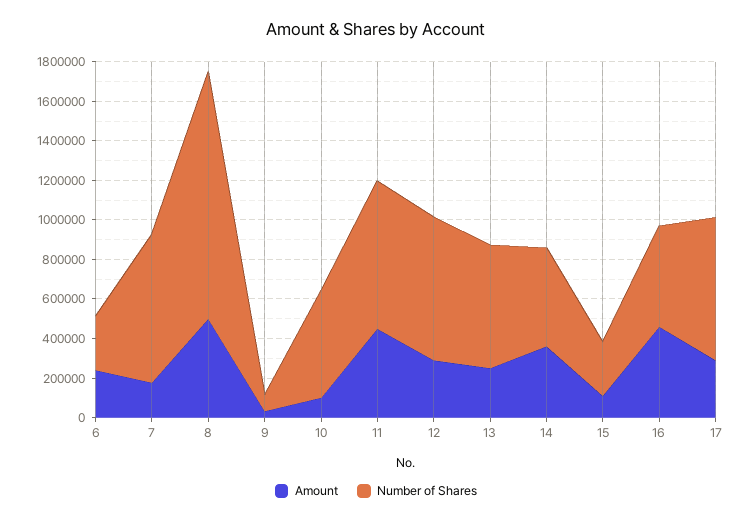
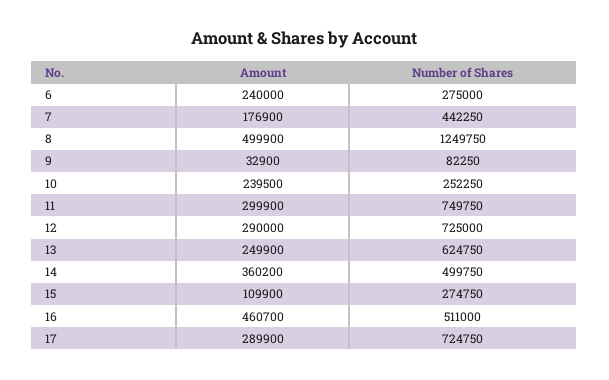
Number of Shares, 7: 750000 -> 442250
Amount, 10: 100000 -> 239500
Number of Shares, 10: 550000 -> 252250
Amount, 11: 450000 -> 299900

